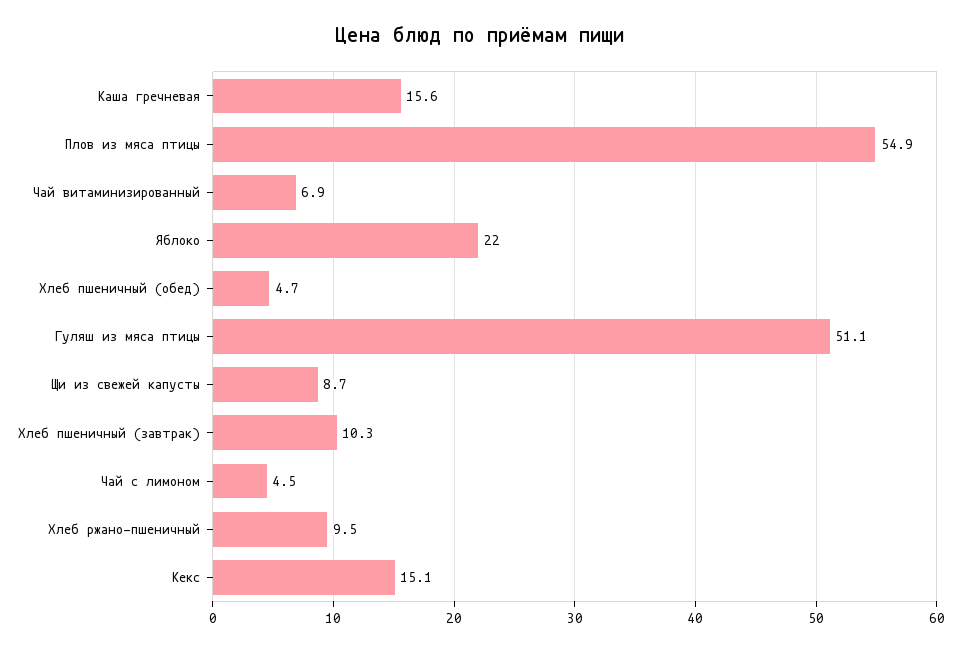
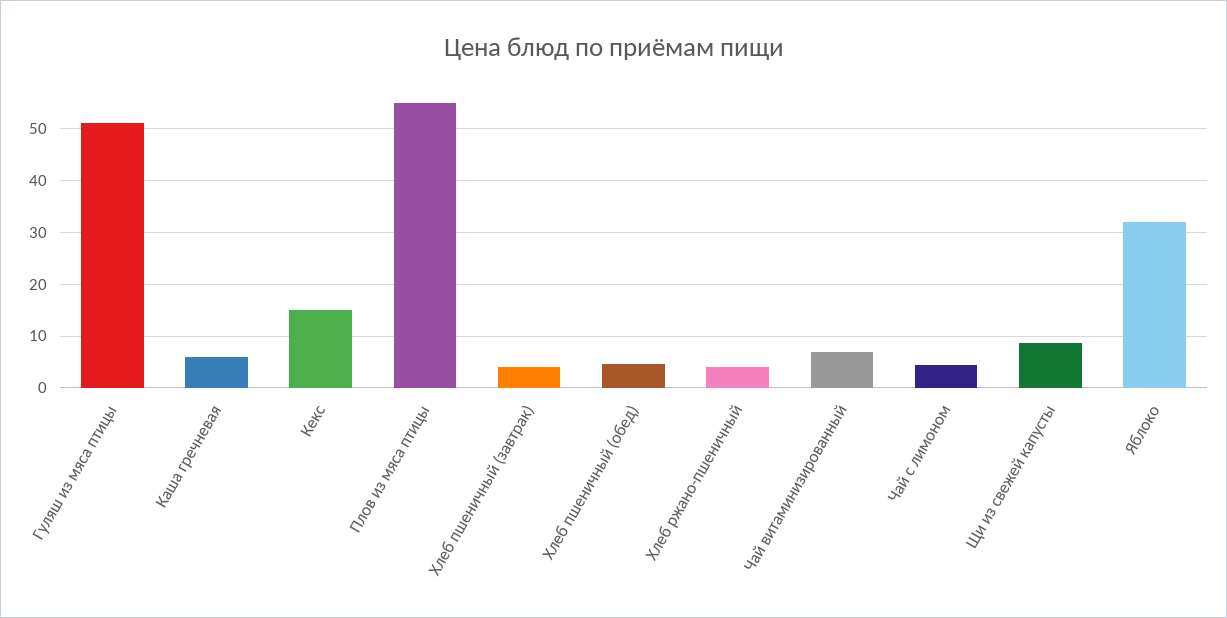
Каша гречневая: 15.6 -> 6
Яблоко: 22 -> 32
Хлеб пшеничный (завтрак): 10.3 -> 4
Хлеб ржано-пшеничный: 9.5 -> 4

